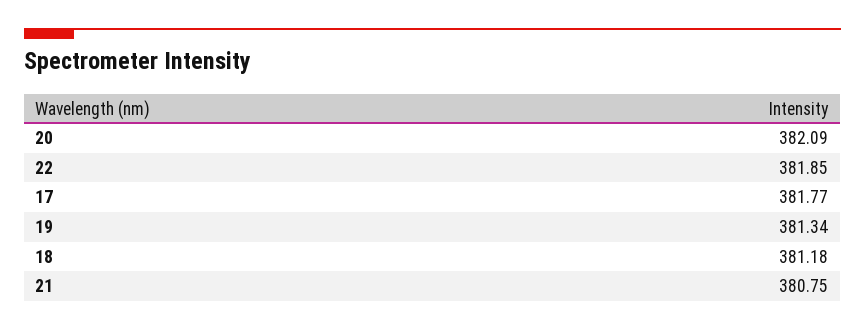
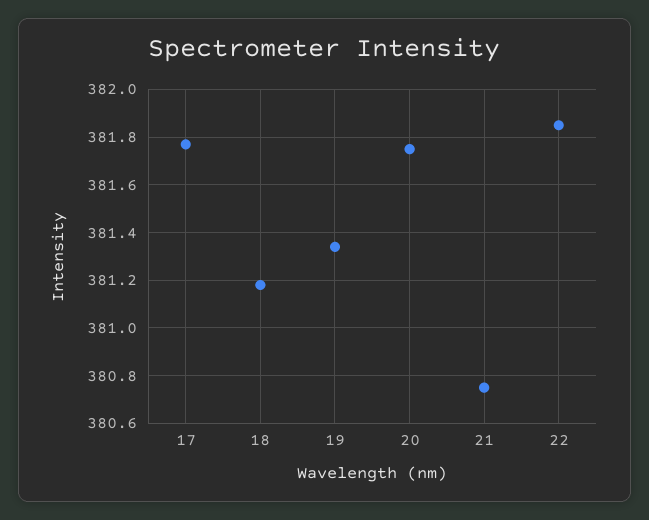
20: 382.09 -> 381.75

